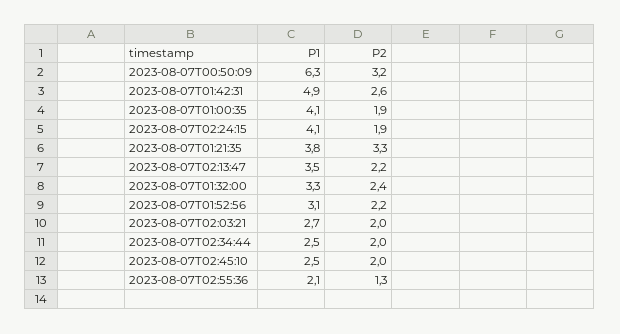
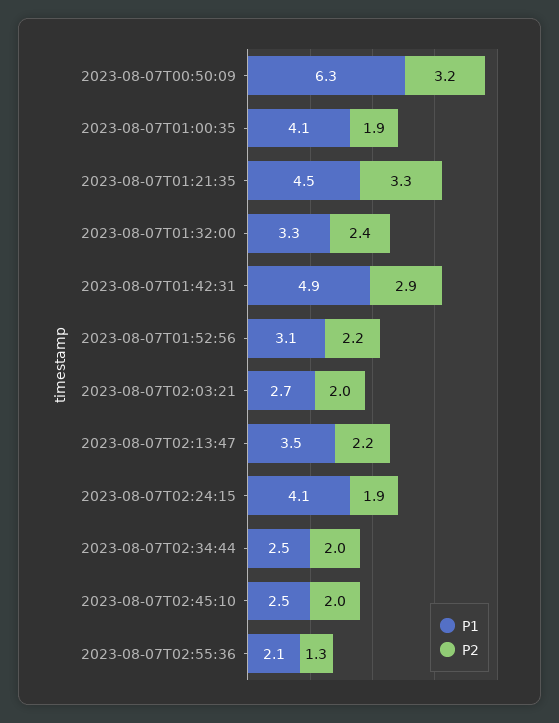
P2, 2023-08-07T01:42:31: 2.6 -> 2.9
P1, 2023-08-07T01:21:35: 3.8 -> 4.5

